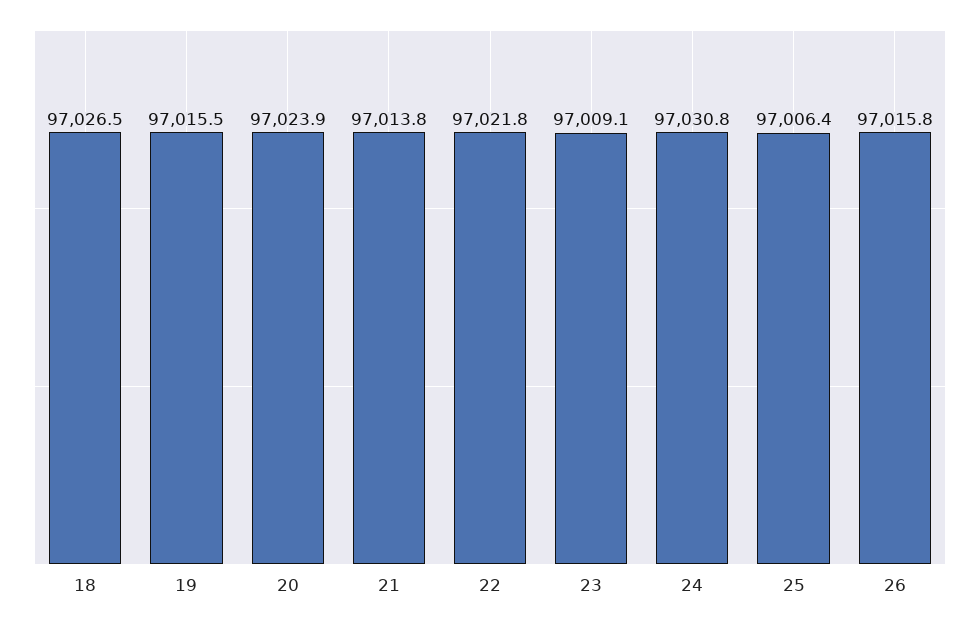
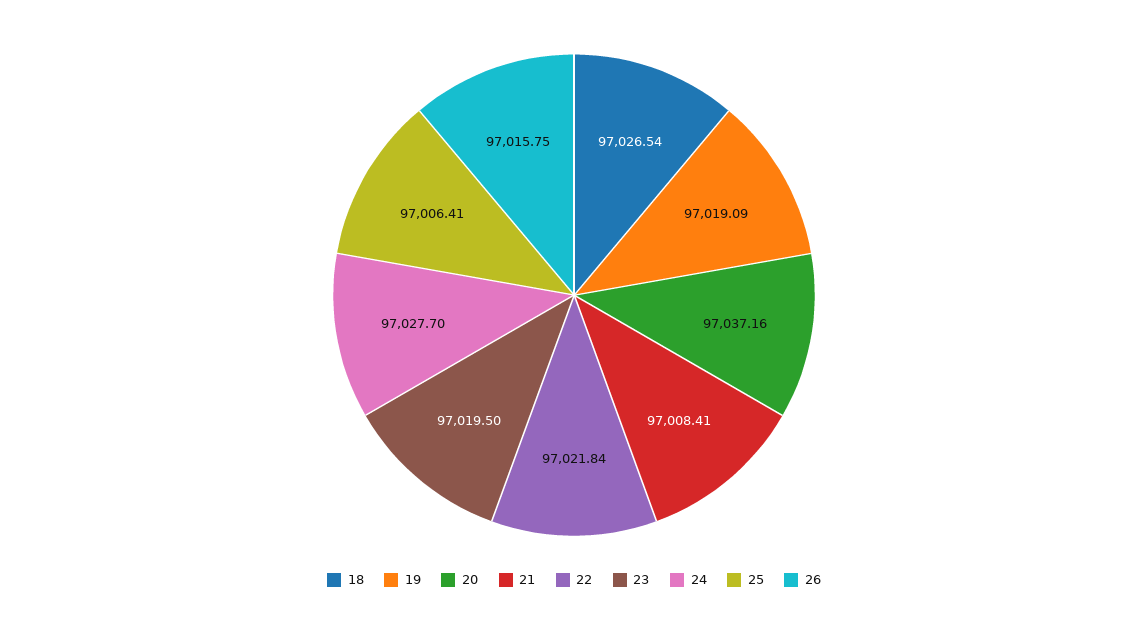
19: 97015.5 -> 97019.09
20: 97023.9 -> 97037.16
21: 97013.8 -> 97008.41
23: 97009.1 -> 97019.5
24: 97030.8 -> 97027.7

